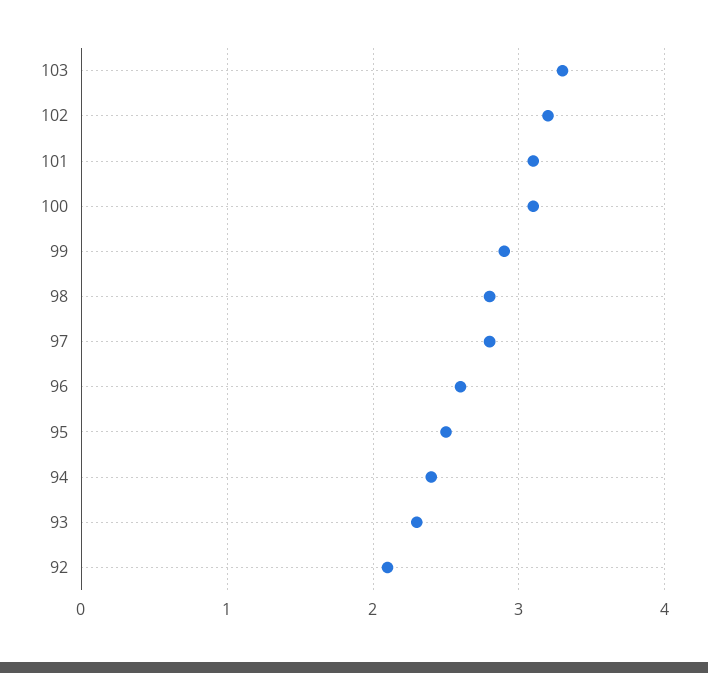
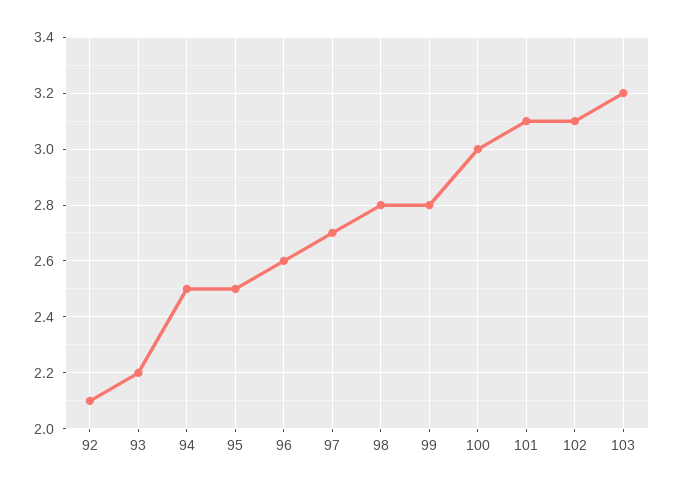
103: 3.3 -> 3.2
102: 3.2 -> 3.1
100: 3.1 -> 3
99: 2.9 -> 2.8
97: 2.8 -> 2.7
94: 2.4 -> 2.5
93: 2.3 -> 2.2

